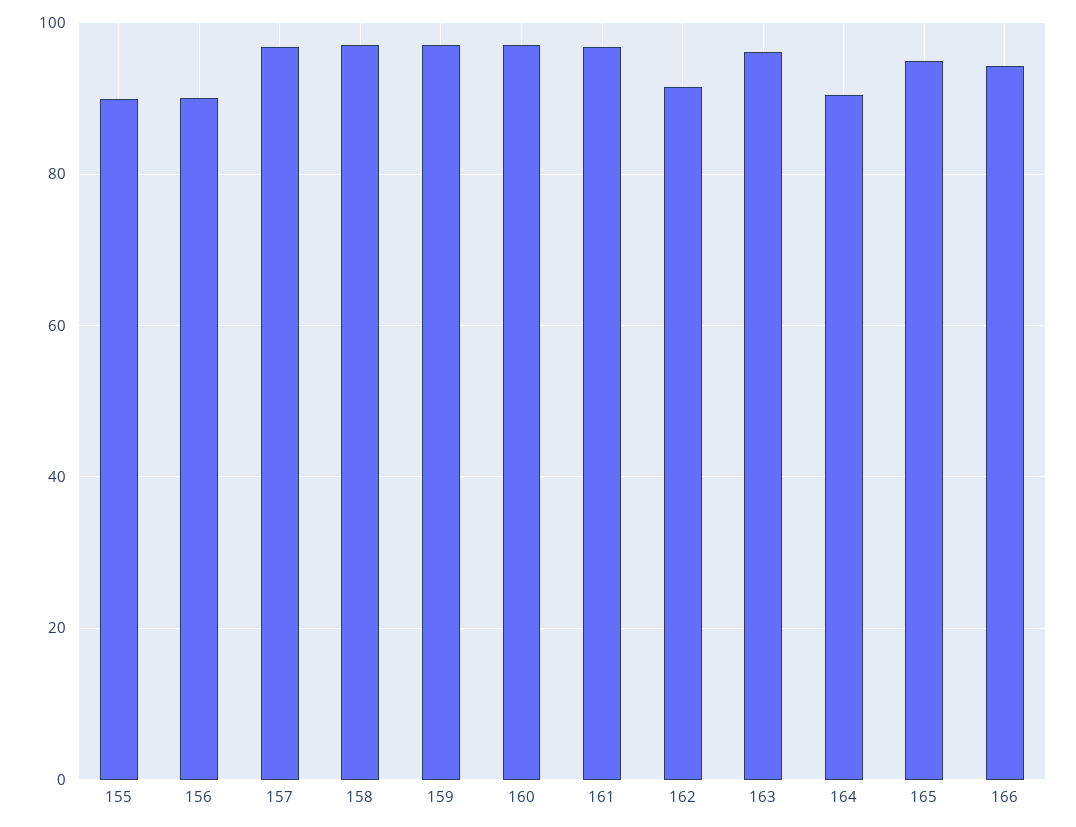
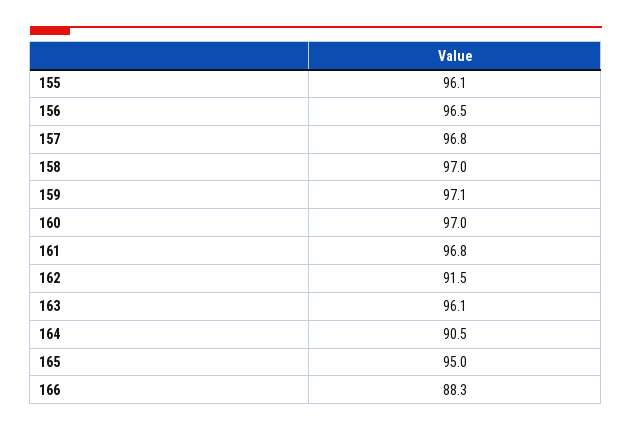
155: 90 -> 96.1
156: 90 -> 96.5
166: 94 -> 88.3

